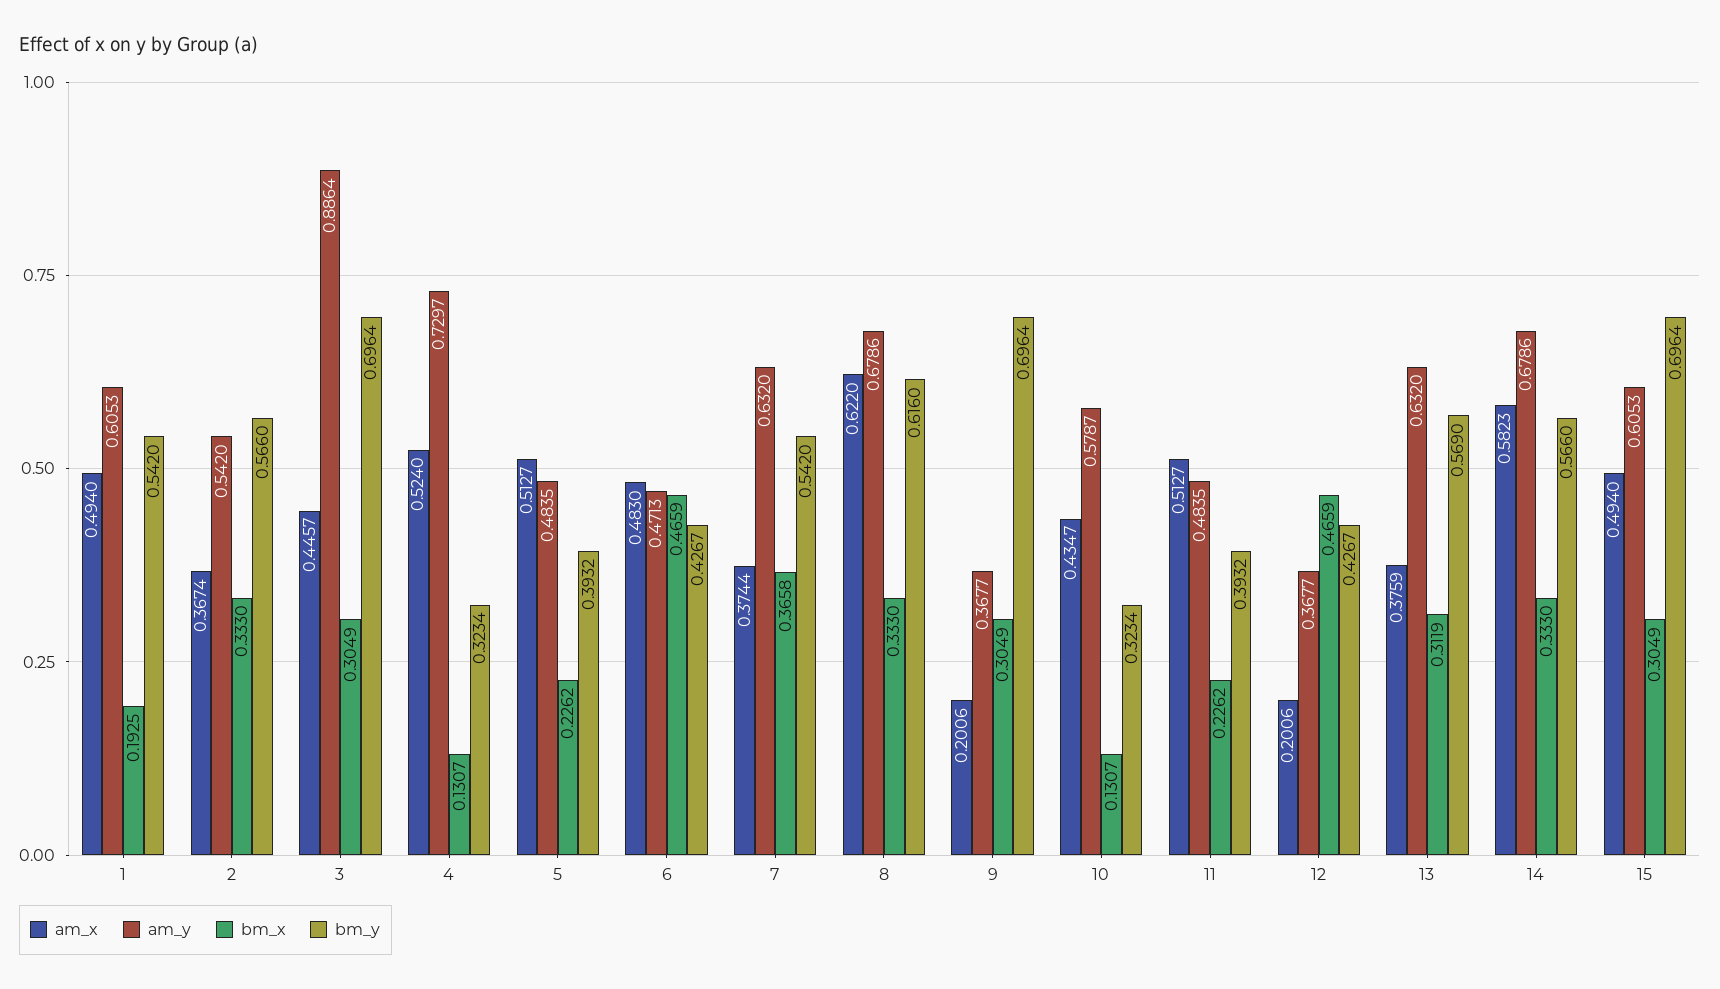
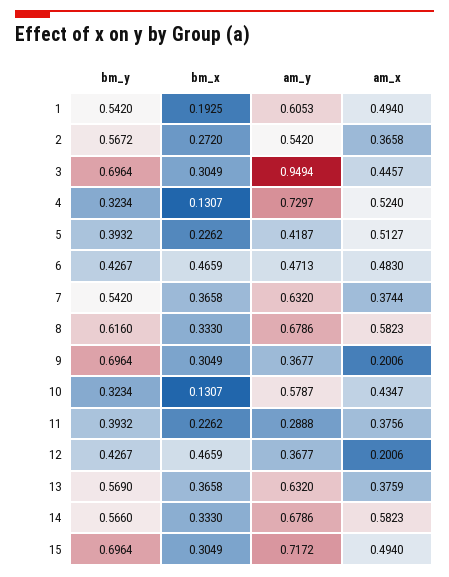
am_x, 2: 0.3674 -> 0.3658
bm_x, 2: 0.333 -> 0.272
bm_y, 2: 0.566 -> 0.5672
am_y, 3: 0.8864 -> 0.9494
am_y, 5: 0.4835 -> 0.4187
am_x, 8: 0.622 -> 0.5823
am_x, 11: 0.5127 -> 0.3756
am_y, 11: 0.4835 -> 0.2888
bm_x, 13: 0.3119 -> 0.3658
am_y, 15: 0.6053 -> 0.7172

